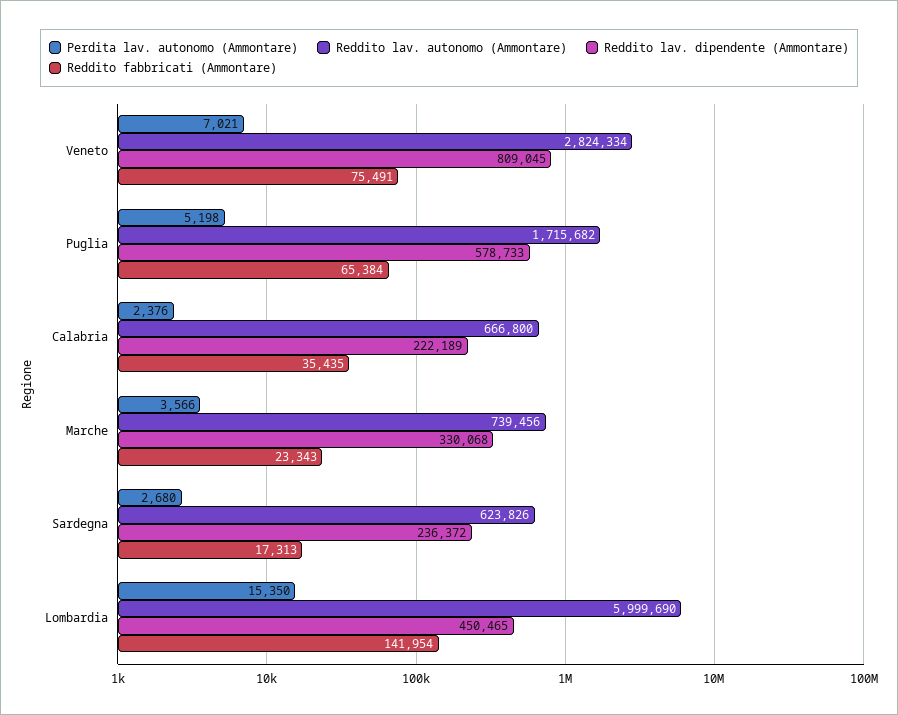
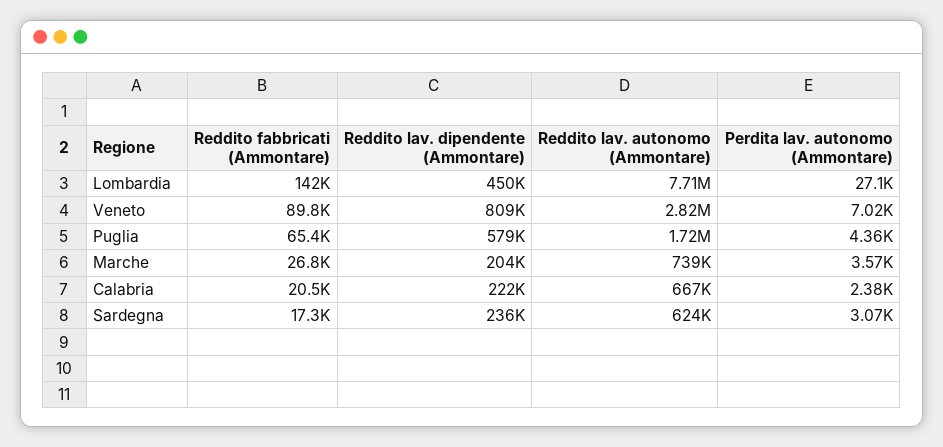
Reddito fabbricati (Ammontare), Veneto: 75491 -> 89800
Perdita lav. autonomo (Ammontare), Puglia: 5198 -> 4360
Reddito fabbricati (Ammontare), Calabria: 35435 -> 20500
Reddito lav. dipendente (Ammontare), Marche: 330068 -> 204000
Reddito fabbricati (Ammontare), Marche: 23343 -> 26800
Perdita lav. autonomo (Ammontare), Sardegna: 2680 -> 3070
Perdita lav. autonomo (Ammontare), Lombardia: 15350 -> 27100
Reddito lav. autonomo (Ammontare), Lombardia: 5999690 -> 7710000

